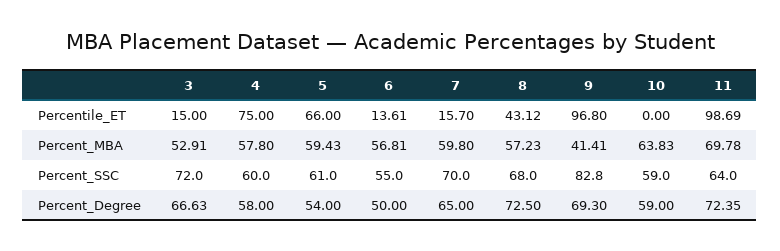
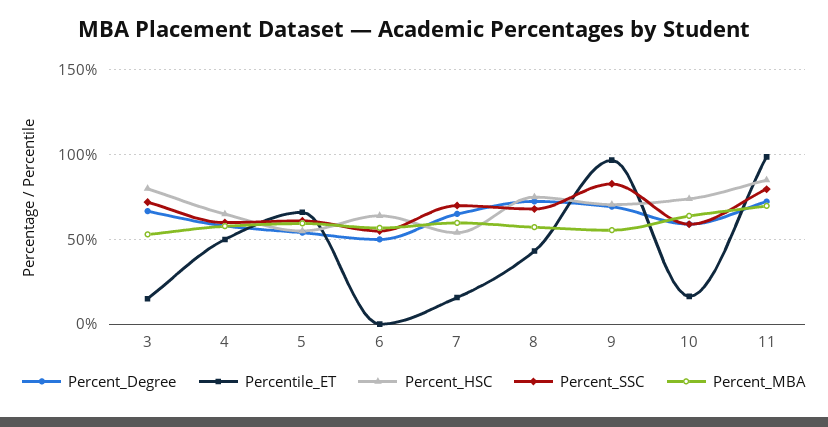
Percentile_ET, 4: 75 -> 50
Percentile_ET, 6: 13.61 -> 0
Percentile_ET, 10: 0 -> 15
Percent_MBA, 9: 41.41 -> 55
Percent_SSC, 11: 64 -> 80
Percent_HSC, 3: none -> 80
Percent_HSC, 4: none -> 65
Percent_HSC, 5: none -> 55
Percent_HSC, 6: none -> 65
Percent_HSC, 7: none -> 55
Percent_HSC, 8: none -> 75
Percent_HSC, 9: none -> 70
Percent_HSC, 10: none -> 75
Percent_HSC, 11: none -> 85

